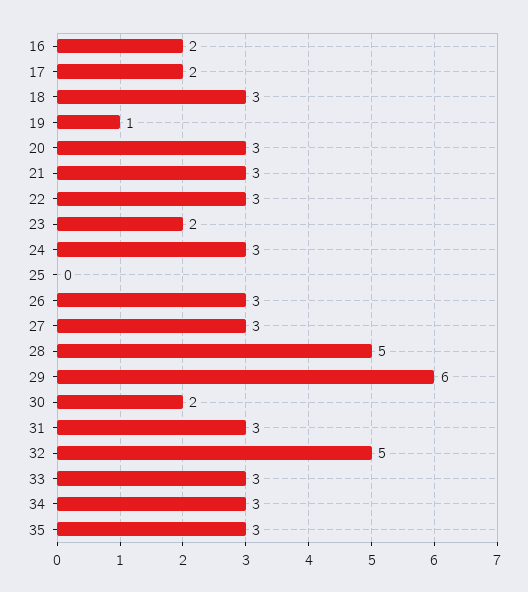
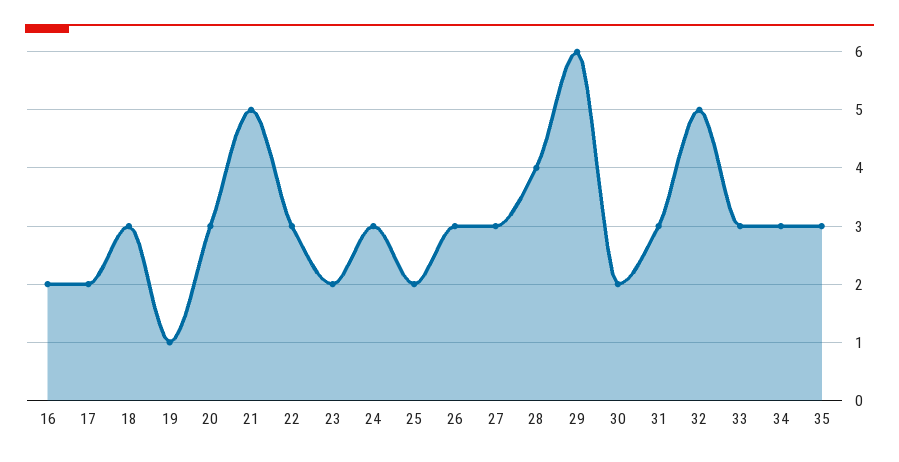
21: 3 -> 5
25: 0 -> 2
28: 5 -> 4

